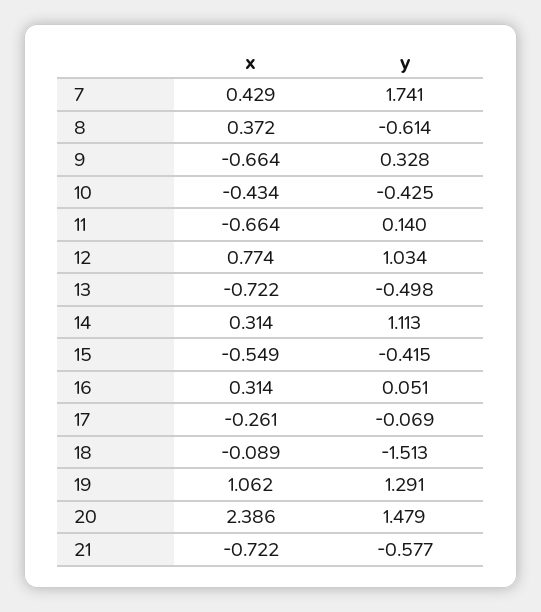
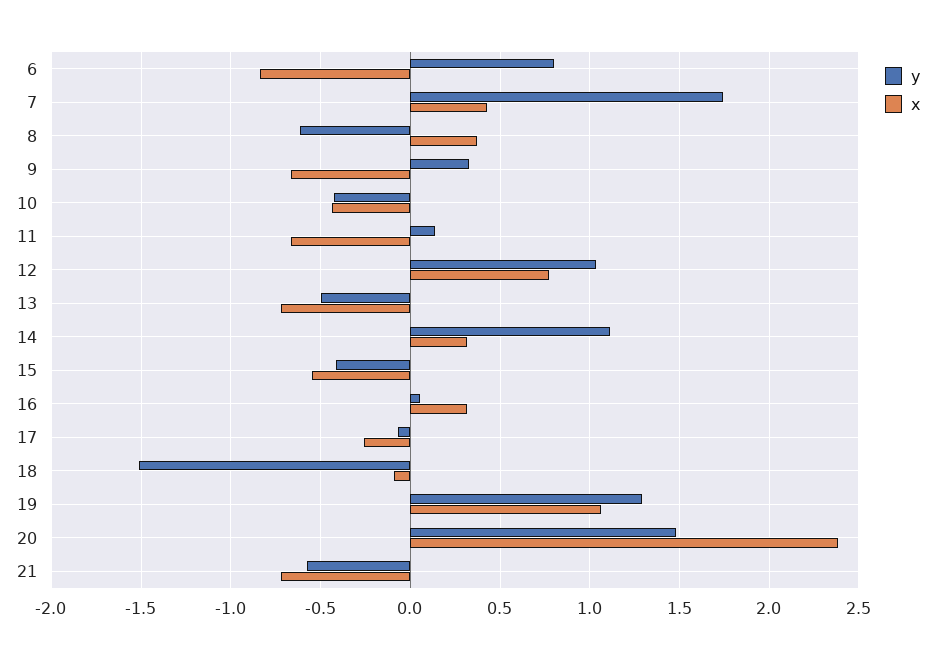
y, 6: none -> 0.8
x, 6: none -> -0.85

